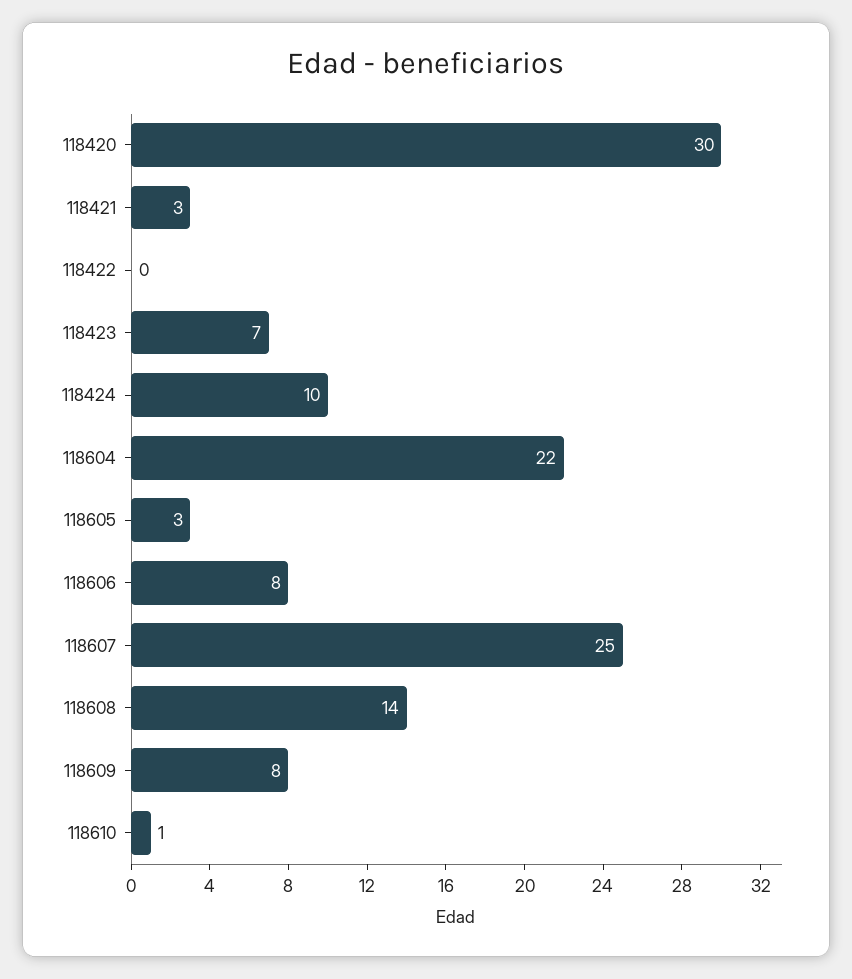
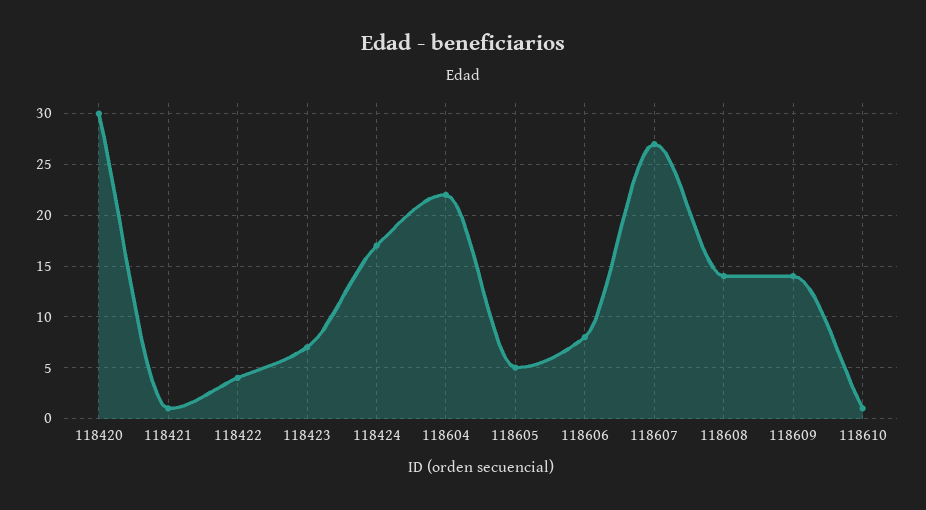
118421: 3 -> 1
118422: 0 -> 4
118424: 10 -> 17
118605: 3 -> 5
118607: 25 -> 27
118609: 8 -> 14

